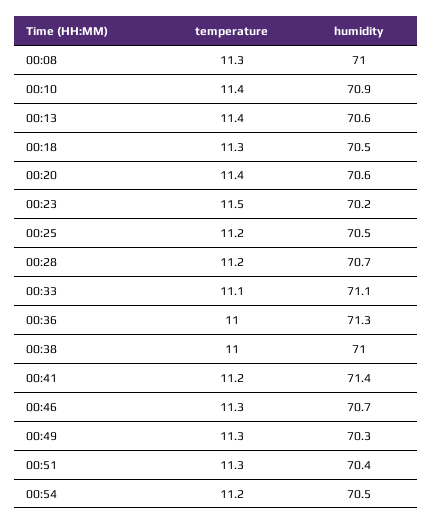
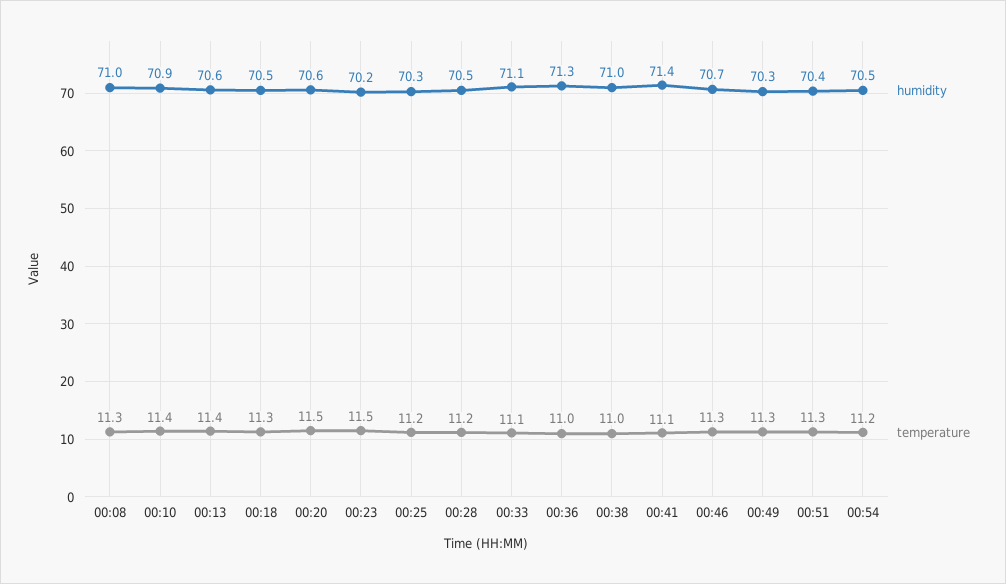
temperature, 00:20: 11.4 -> 11.5
humidity, 00:25: 70.5 -> 70.3
humidity, 00:28: 70.7 -> 70.5
temperature, 00:41: 11.2 -> 11.1

